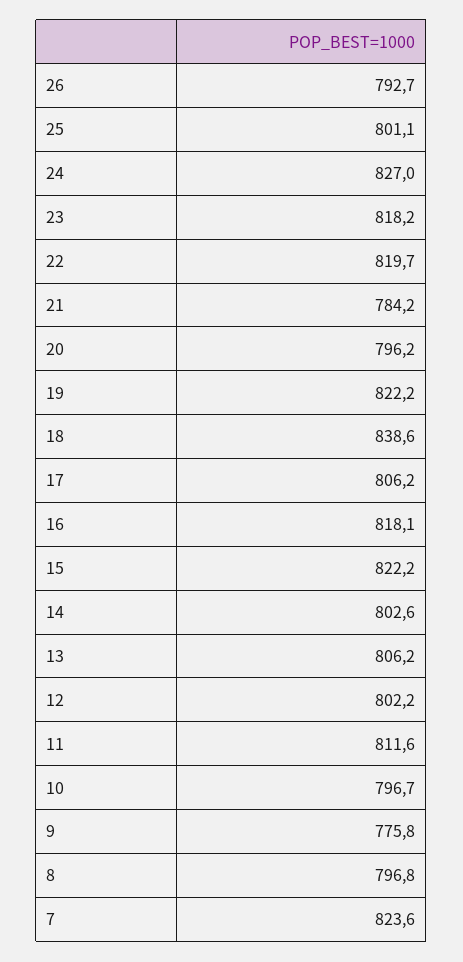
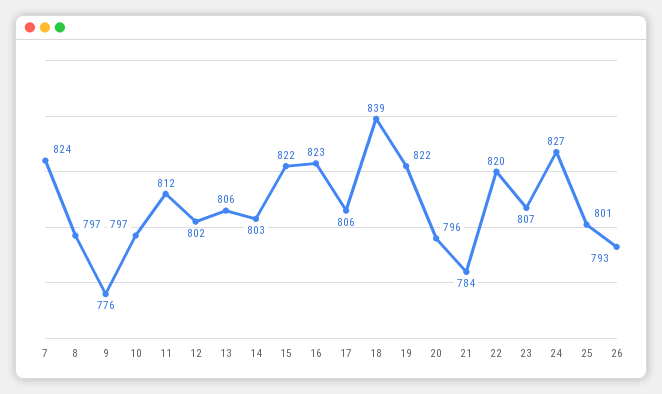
23: 818.2 -> 807
16: 818.1 -> 823

